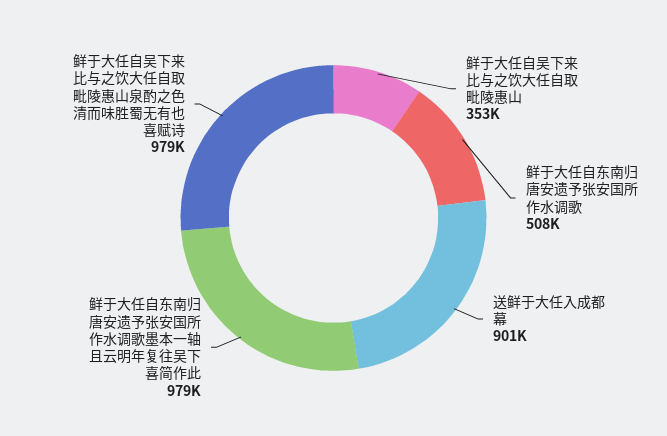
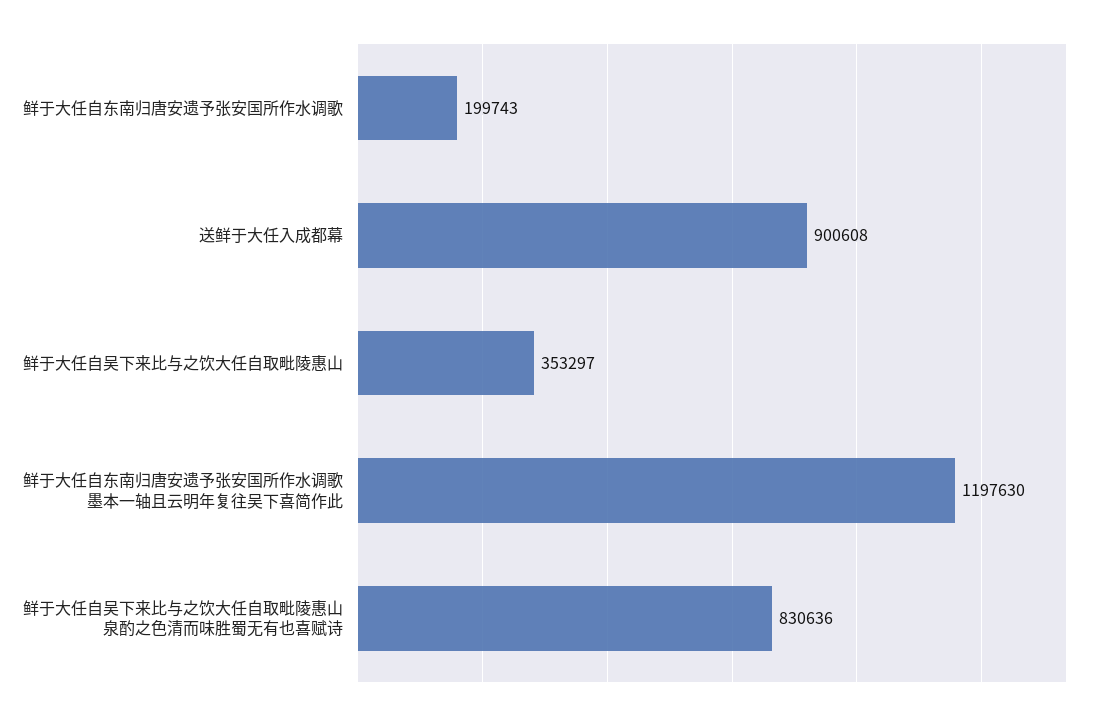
鲜于大任自东南归唐安遗予张安国所作水调歌: 508000 -> 199743
鲜于大任自东南归唐安遗予张安国所作水调歌墨本一轴且云明年复往吴下喜简作此: 979000 -> 1197630
鲜于大任自吴下来比与之饮大任自取毗陵惠山泉酌之色清而味胜蜀无有也喜赋诗: 979000 -> 830636

